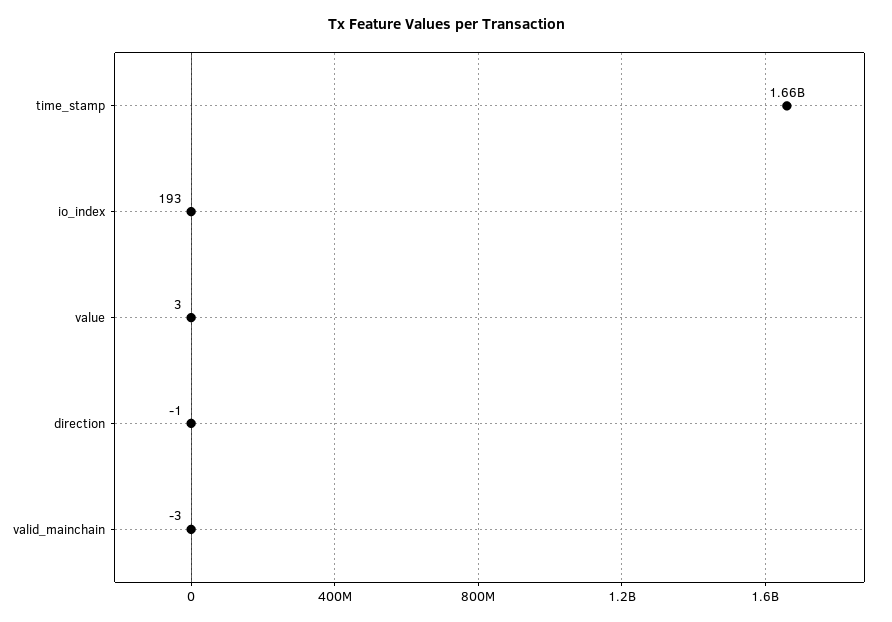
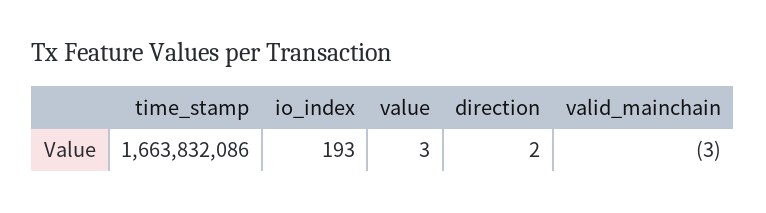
direction: -1 -> 2

